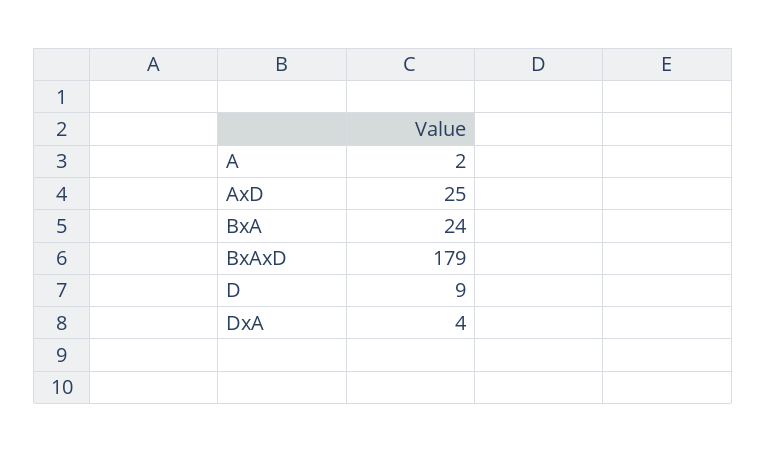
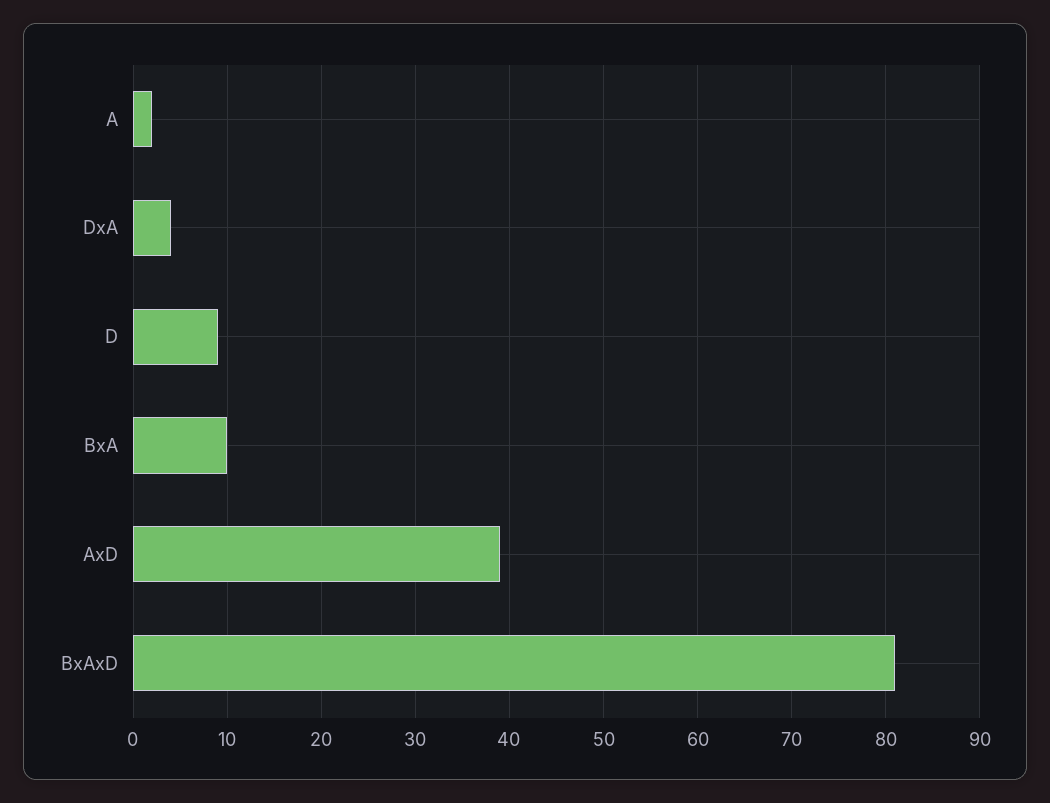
AxD: 25 -> 39
BxA: 24 -> 10
BxAxD: 179 -> 81

